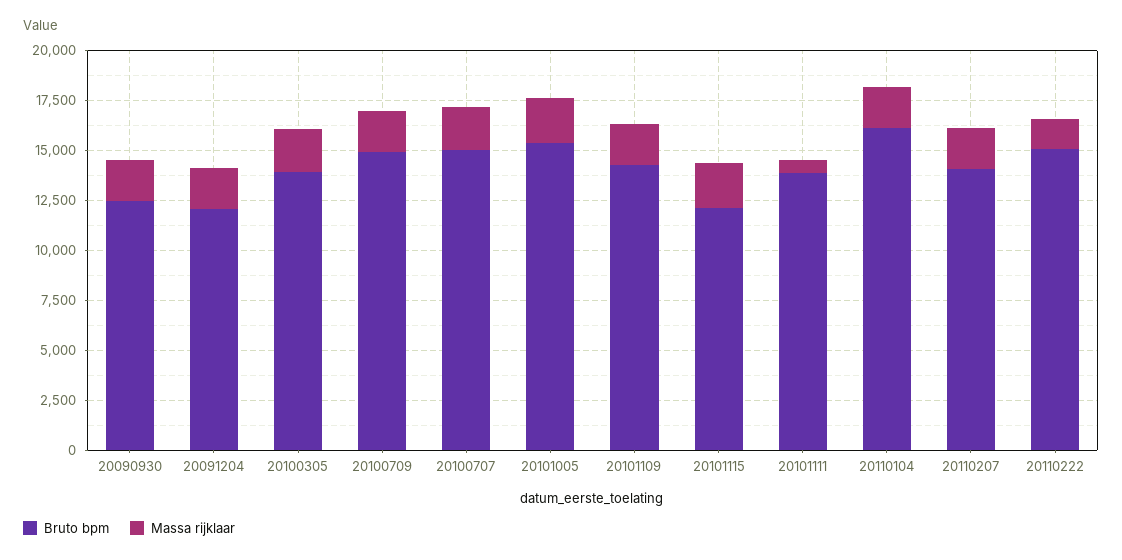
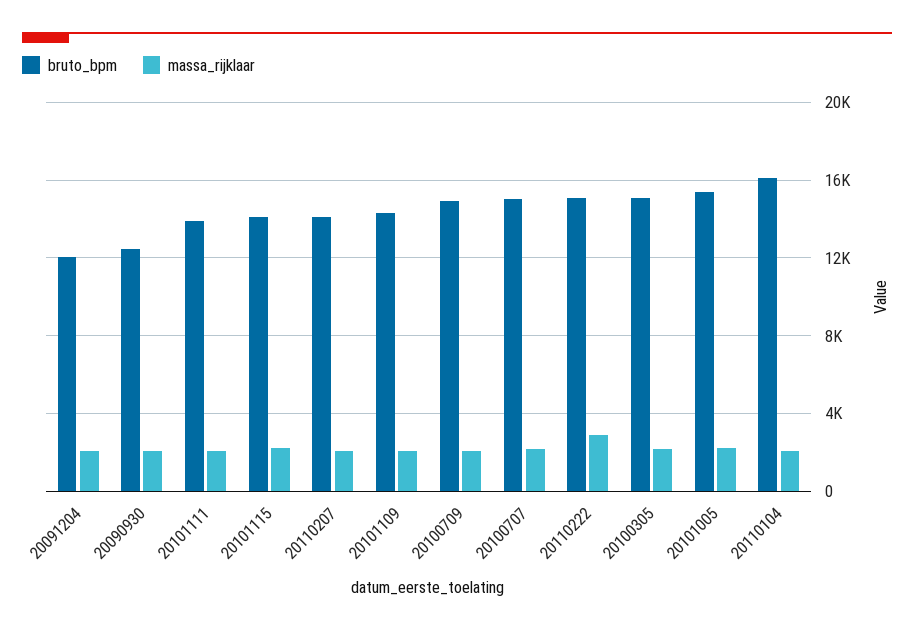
Bruto bpm, 20100305: 14000 -> 15000
Bruto bpm, 20101115: 12000 -> 14000
Massa rijklaar, 20101111: 500 -> 2000
Massa rijklaar, 20110222: 1500 -> 3000

